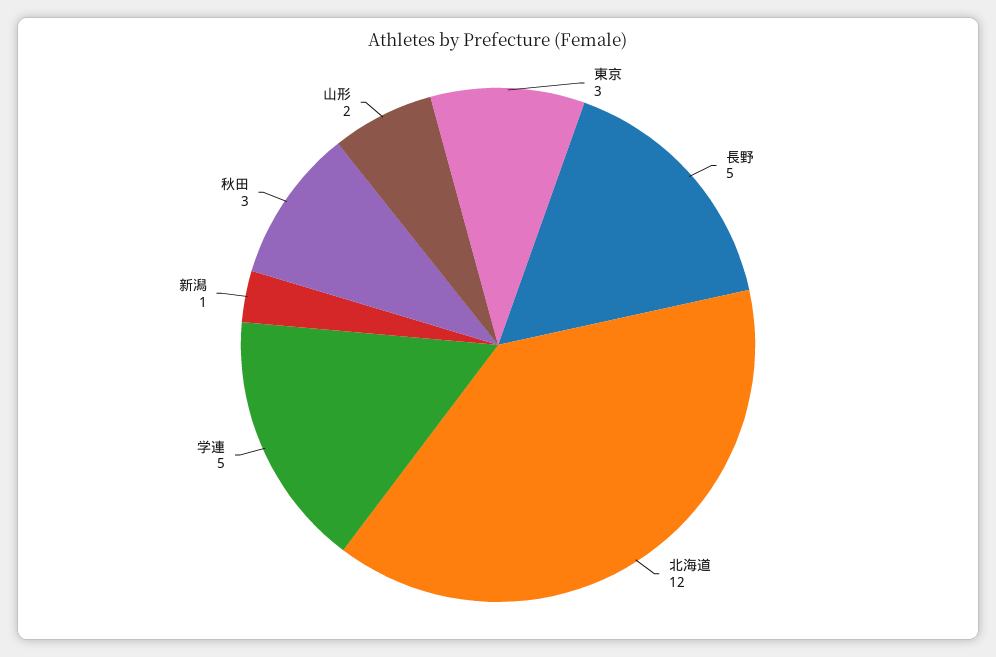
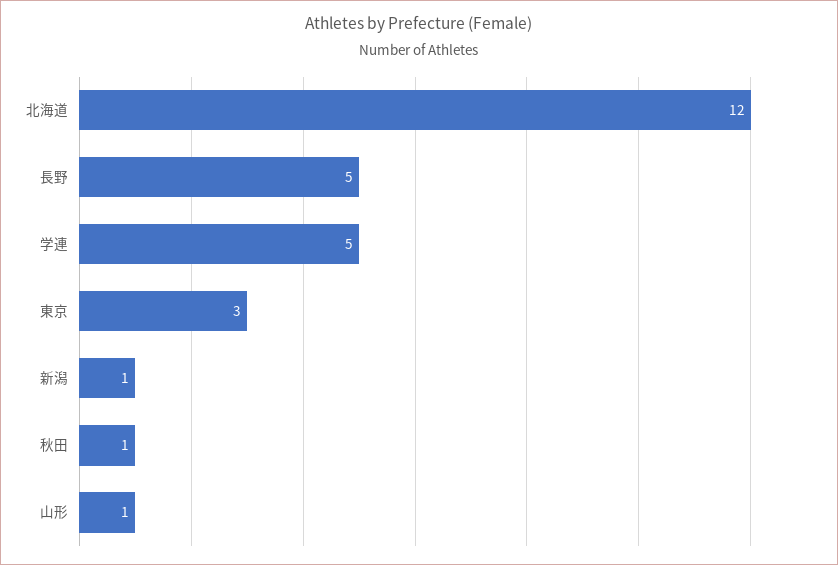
秋田: 3 -> 1
山形: 2 -> 1

